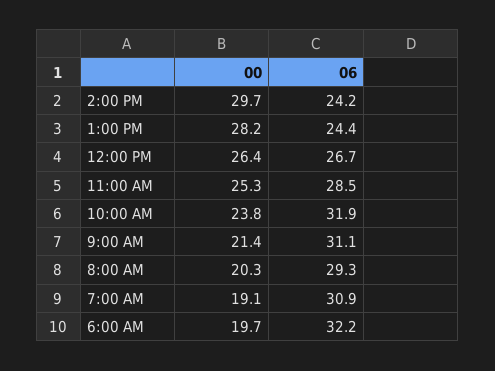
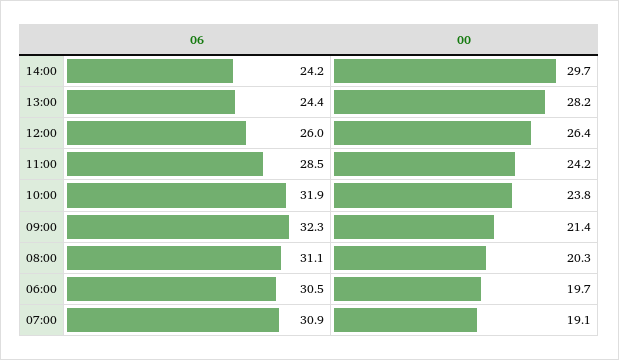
06, 12:00 PM: 26.7 -> 26
00, 11:00 AM: 25.3 -> 24.2
06, 9:00 AM: 31.1 -> 32.3
06, 8:00 AM: 29.3 -> 31.1
06, 6:00 AM: 32.2 -> 30.5

